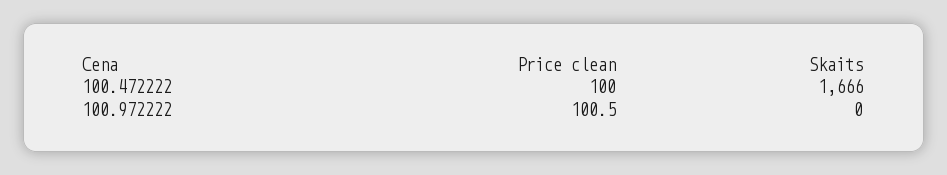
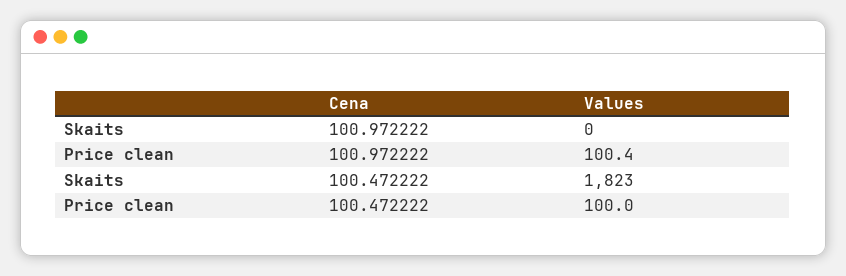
Skaits, 100.472222: 1666 -> 1823
Price clean, 100.972222: 100.5 -> 100.4

